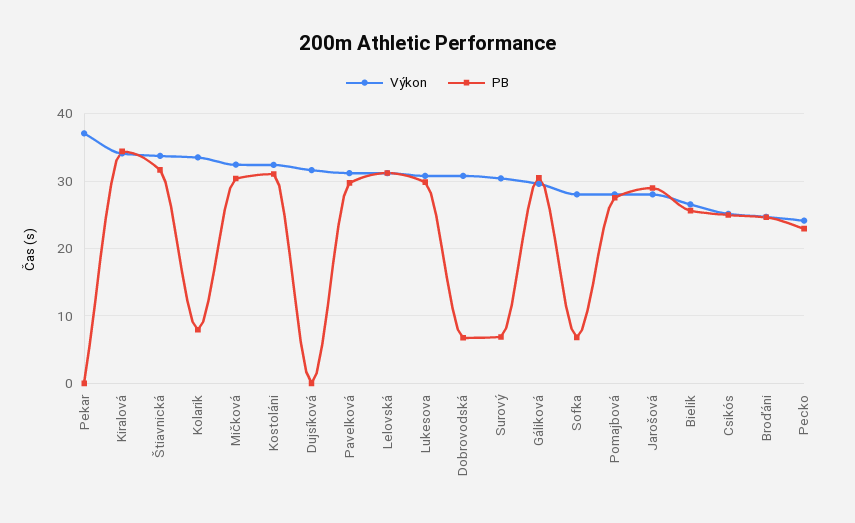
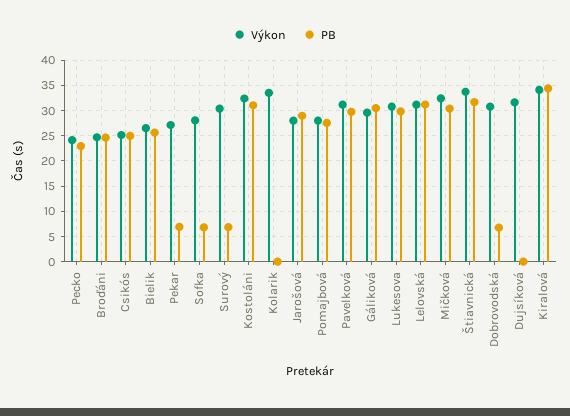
Výkon, Pekar: 37 -> 27.5
PB, Pekar: 0 -> 7.5
PB, Kolarik: 8 -> 0

